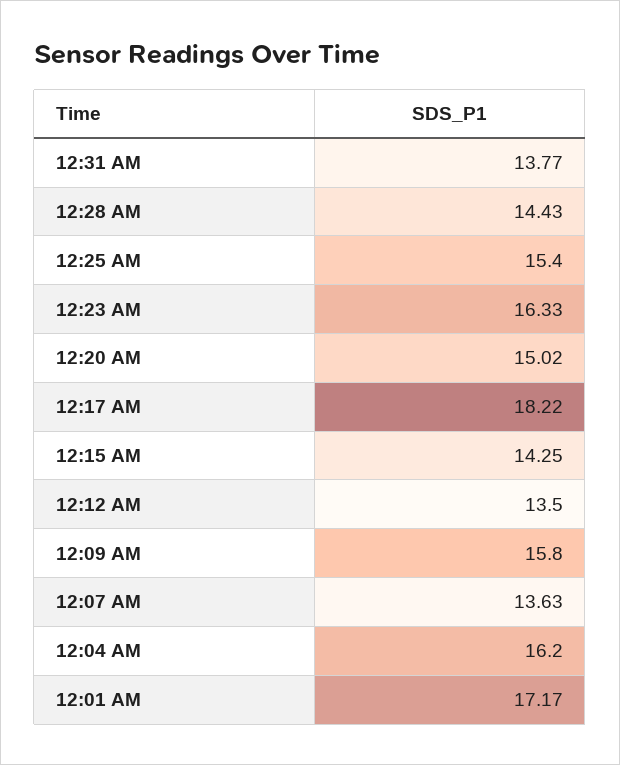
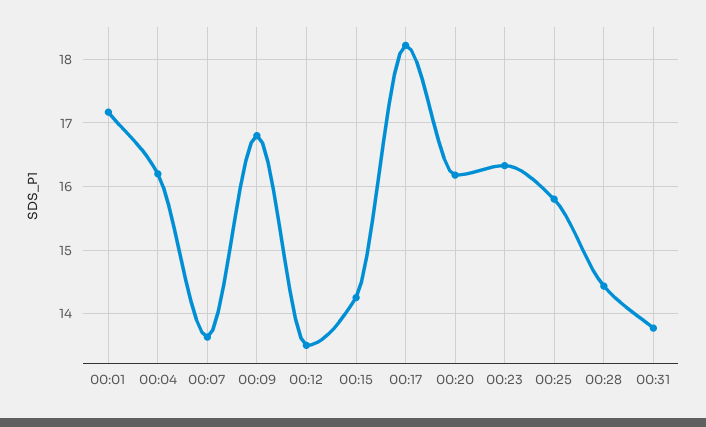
12:25 AM: 15.4 -> 15.8
12:20 AM: 15.02 -> 16.2
12:09 AM: 15.8 -> 16.8

